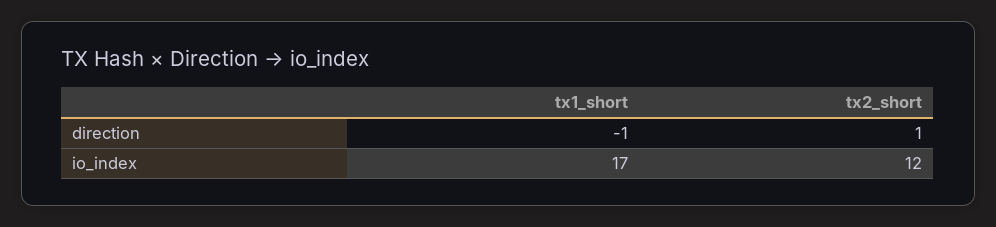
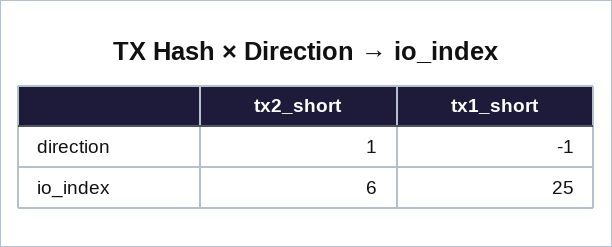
tx1_short, io_index: 17 -> 25
tx2_short, io_index: 12 -> 6

